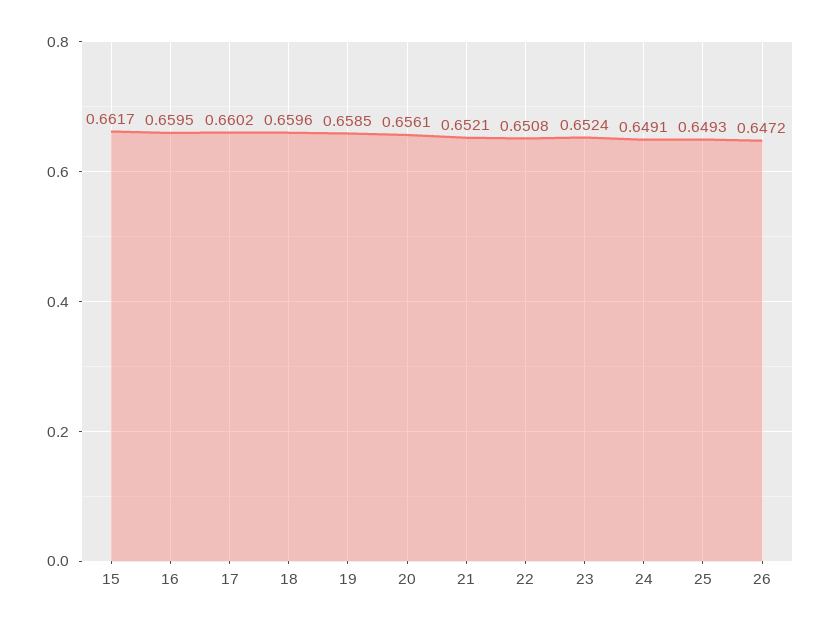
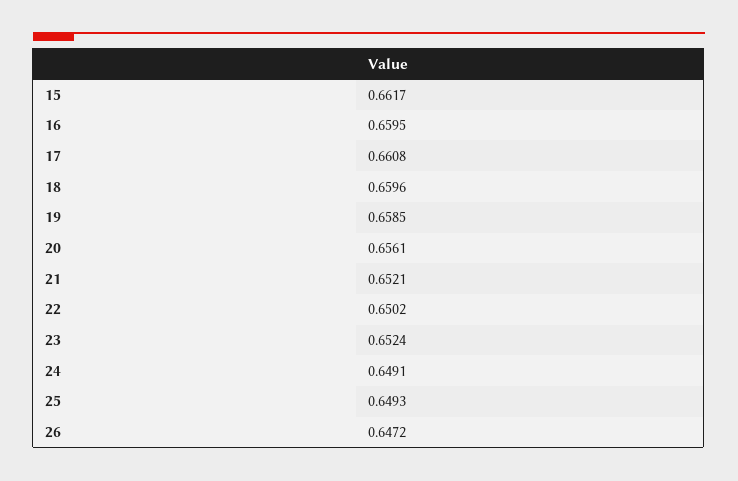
17: 0.6602 -> 0.6608
22: 0.6508 -> 0.6502

